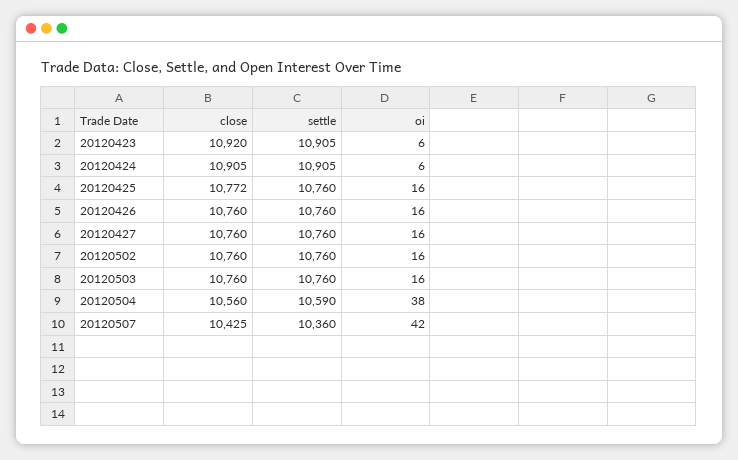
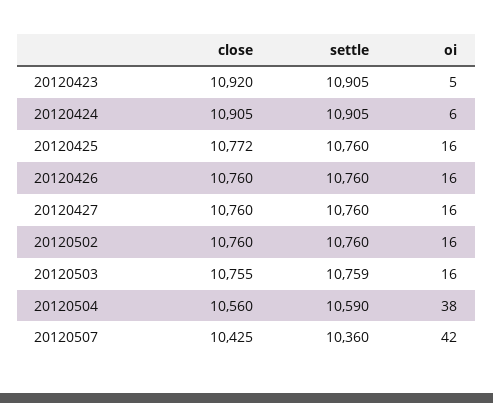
oi, 20120423: 6 -> 5
close, 20120503: 10760 -> 10755
settle, 20120503: 10760 -> 10759

